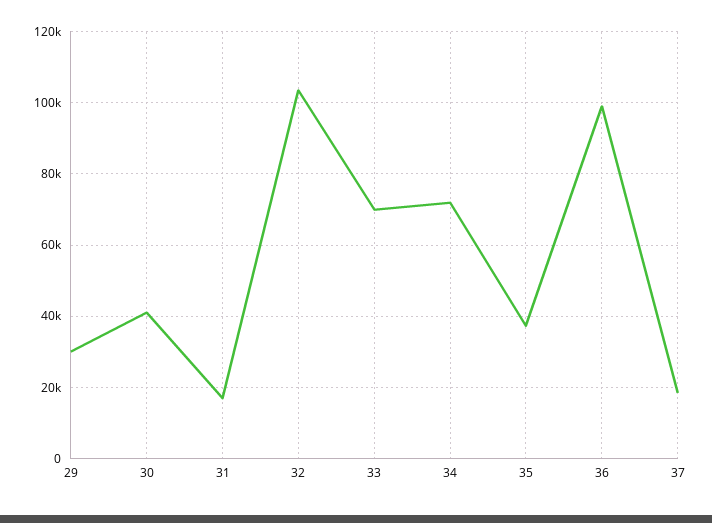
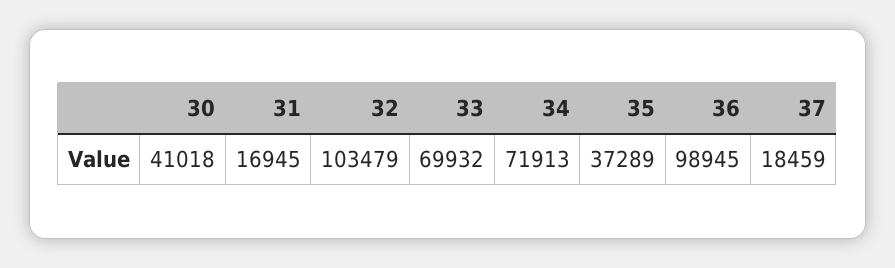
29: 30000 -> none

